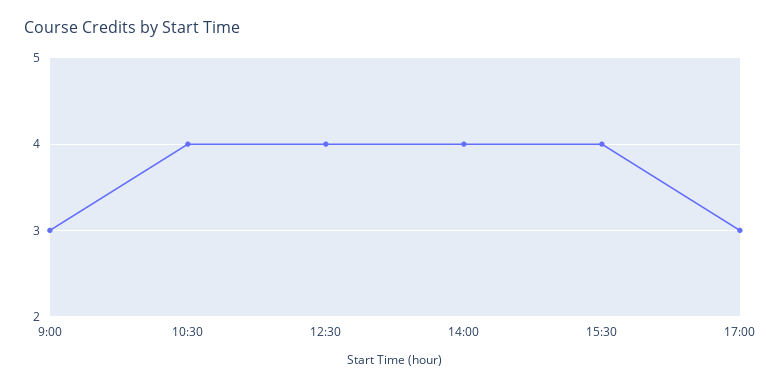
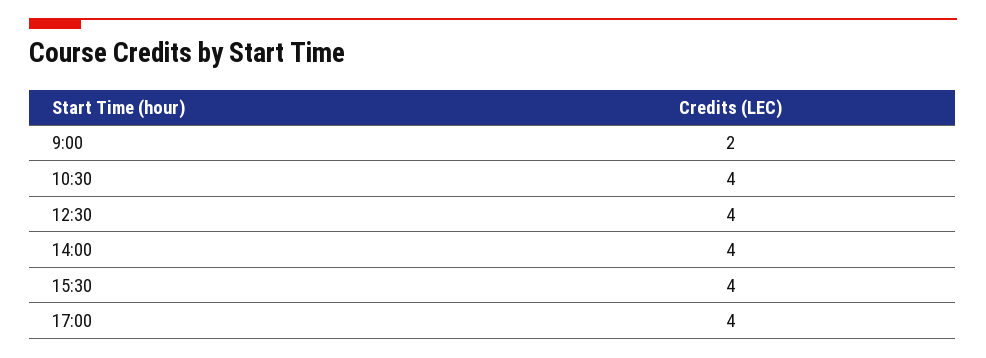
9:00: 3 -> 2
17:00: 3 -> 4

